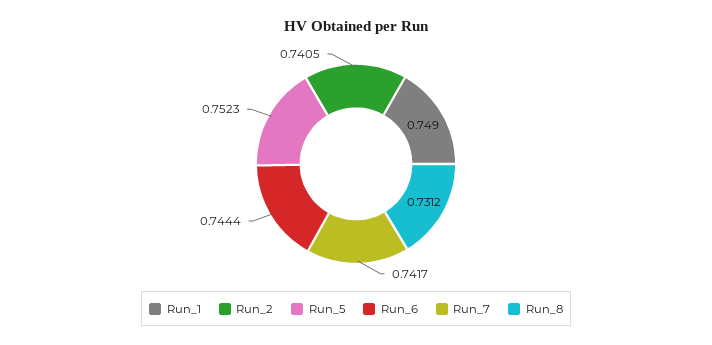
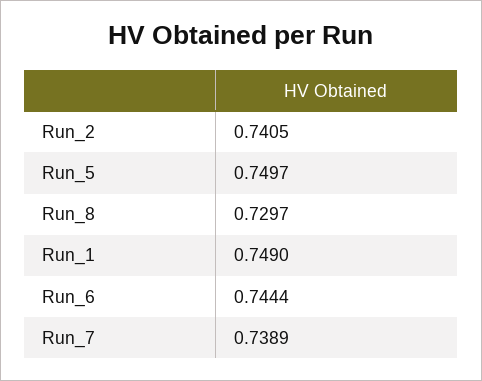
Run_5: 0.7523 -> 0.7497
Run_7: 0.7417 -> 0.7389
Run_8: 0.7312 -> 0.7297

